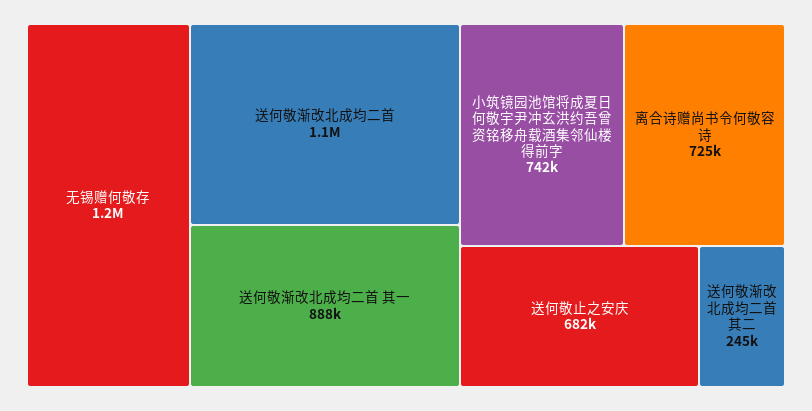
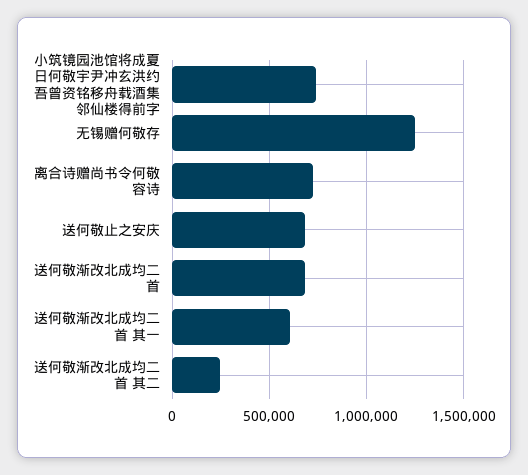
送何敬渐改北成均二首: 1100000 -> 700000
送何敬渐改北成均二首 其一: 888000 -> 600000

